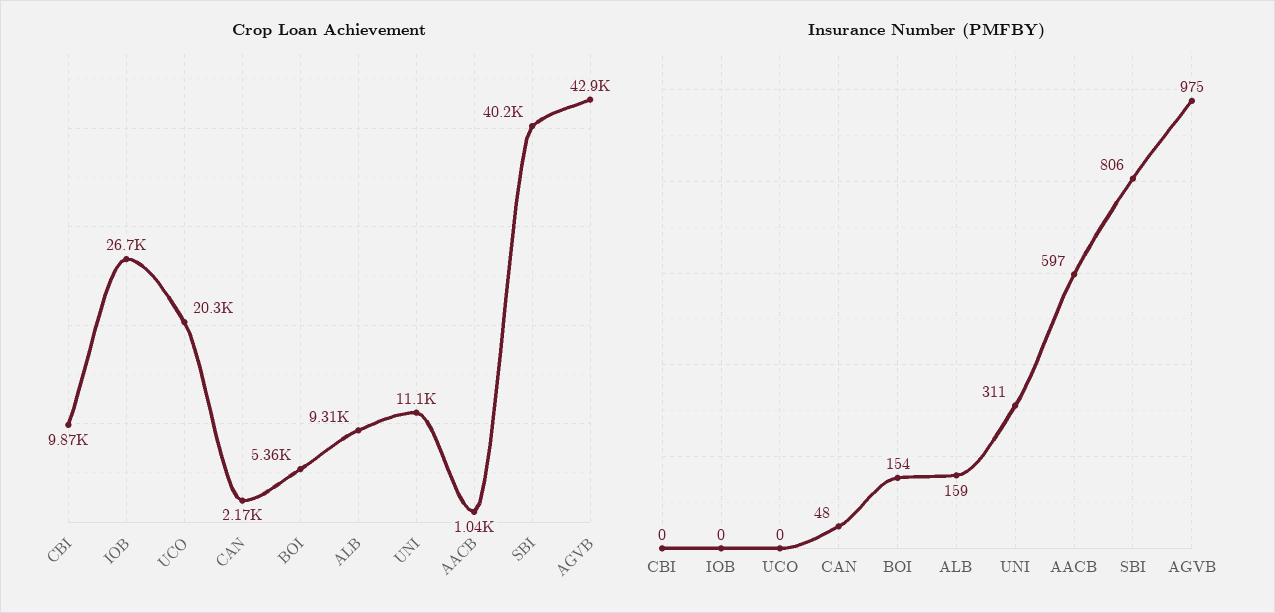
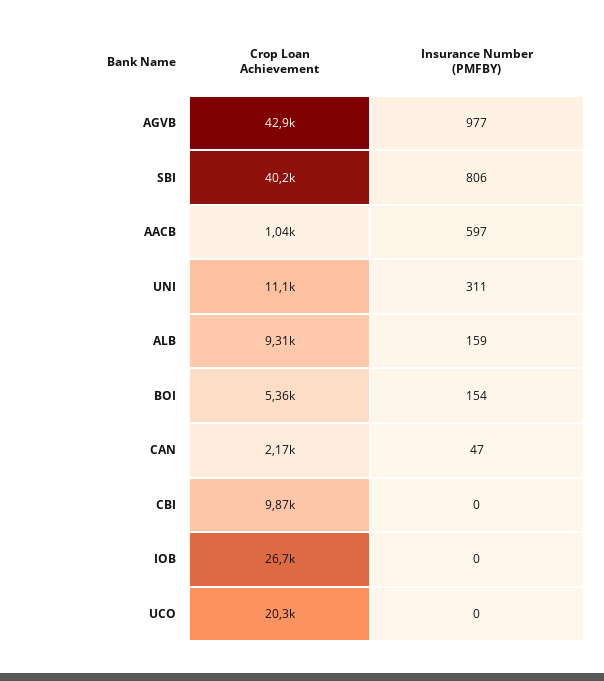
Insurance Number (PMFBY), CAN: 48 -> 47
Insurance Number (PMFBY), AGVB: 975 -> 977

